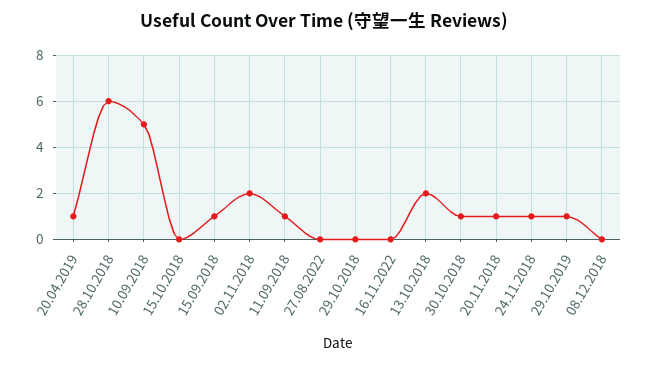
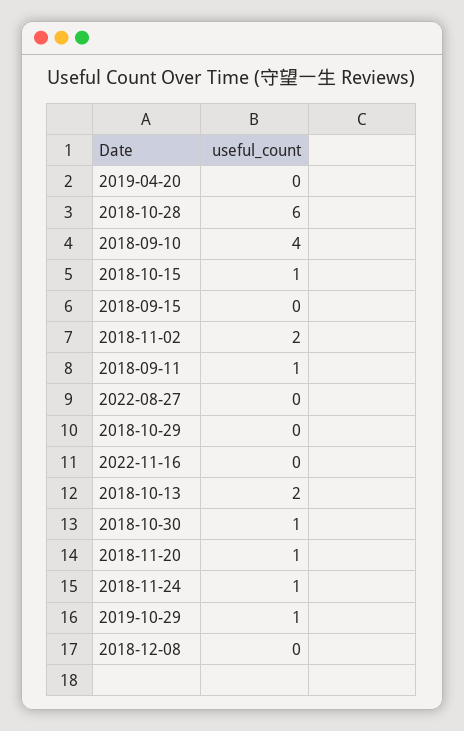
20.04.2019: 1 -> 0
10.09.2018: 5 -> 4
15.10.2018: 0 -> 1
15.09.2018: 1 -> 0

